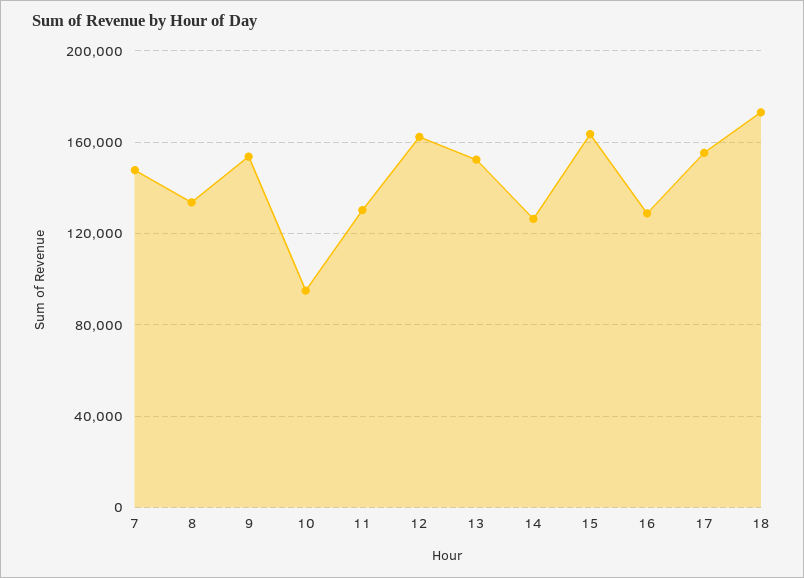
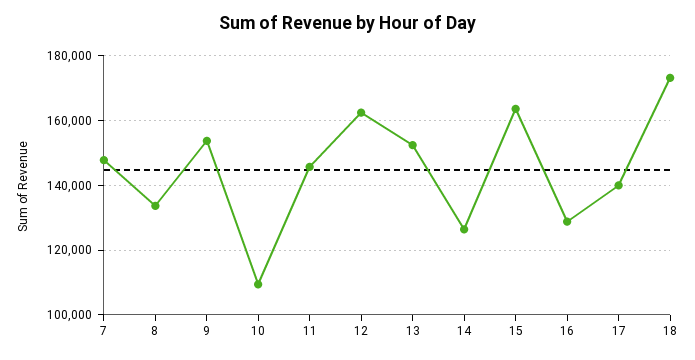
10: 95000 -> 110000
11: 130000 -> 146000
17: 155000 -> 140000

